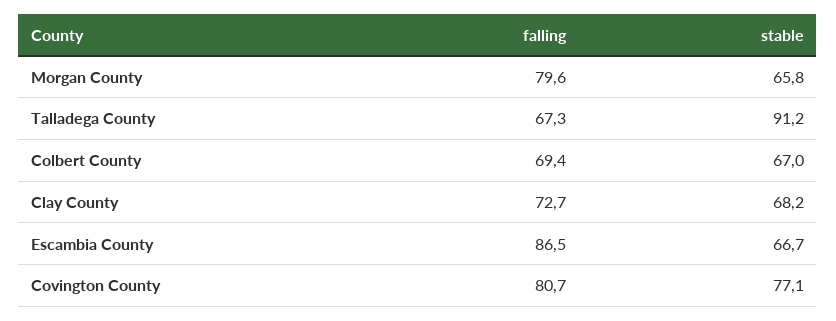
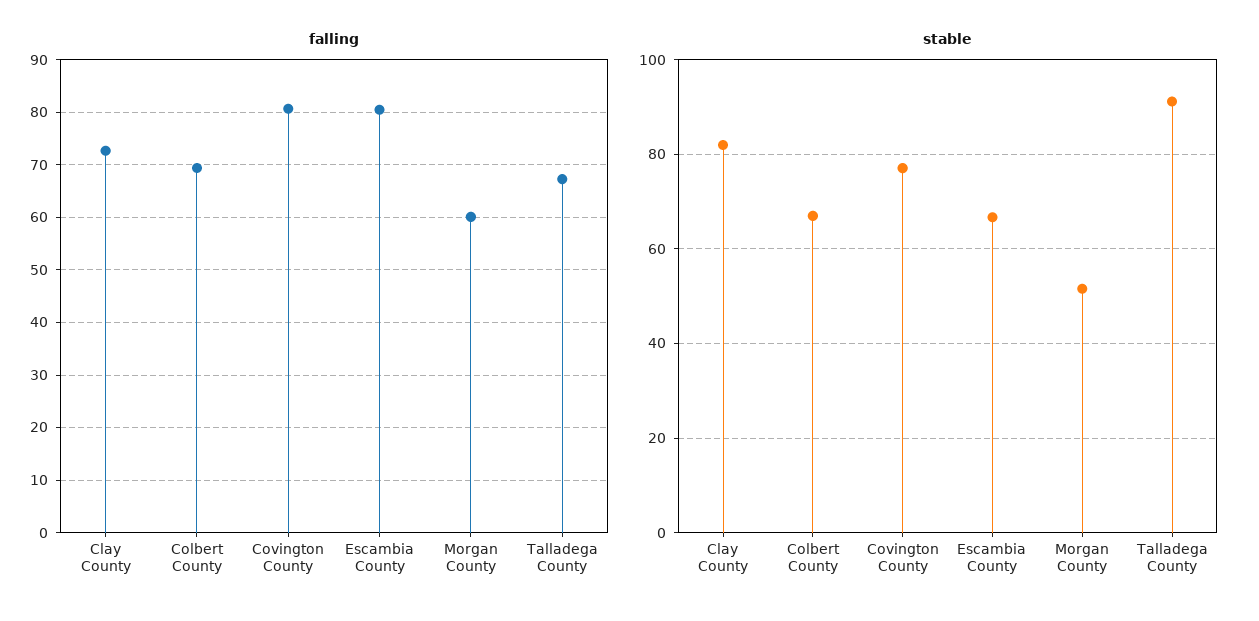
falling, Morgan County: 79.6 -> 60
stable, Morgan County: 65.8 -> 52
stable, Clay County: 68.2 -> 82
falling, Escambia County: 86.5 -> 80

